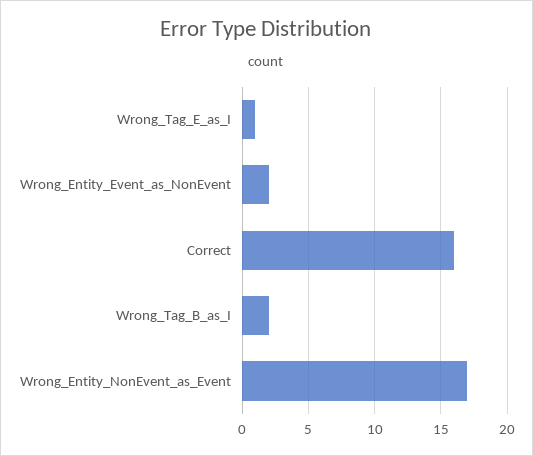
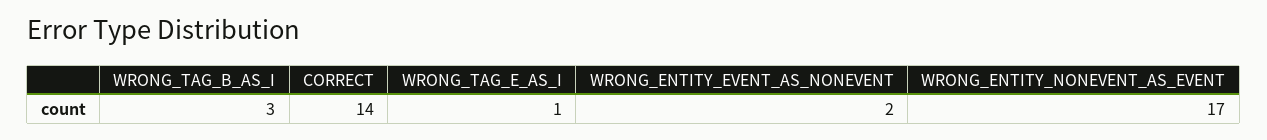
Correct: 16 -> 14
Wrong_Tag_B_as_I: 2 -> 3

